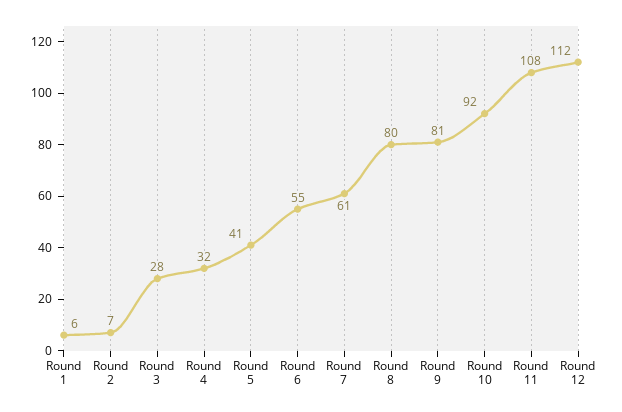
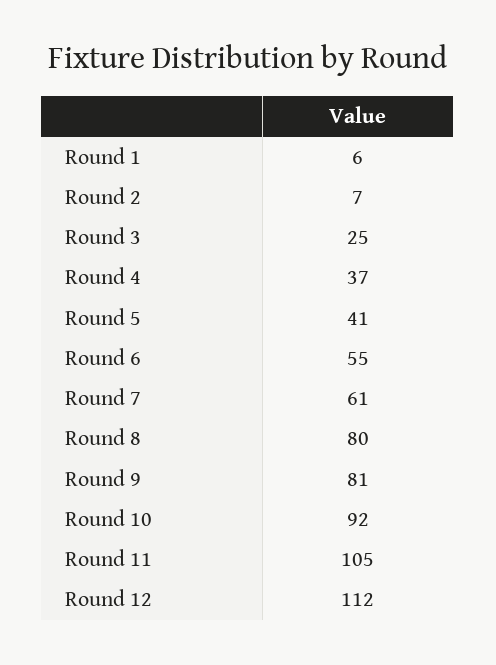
Round 3: 28 -> 25
Round 4: 32 -> 37
Round 11: 108 -> 105

